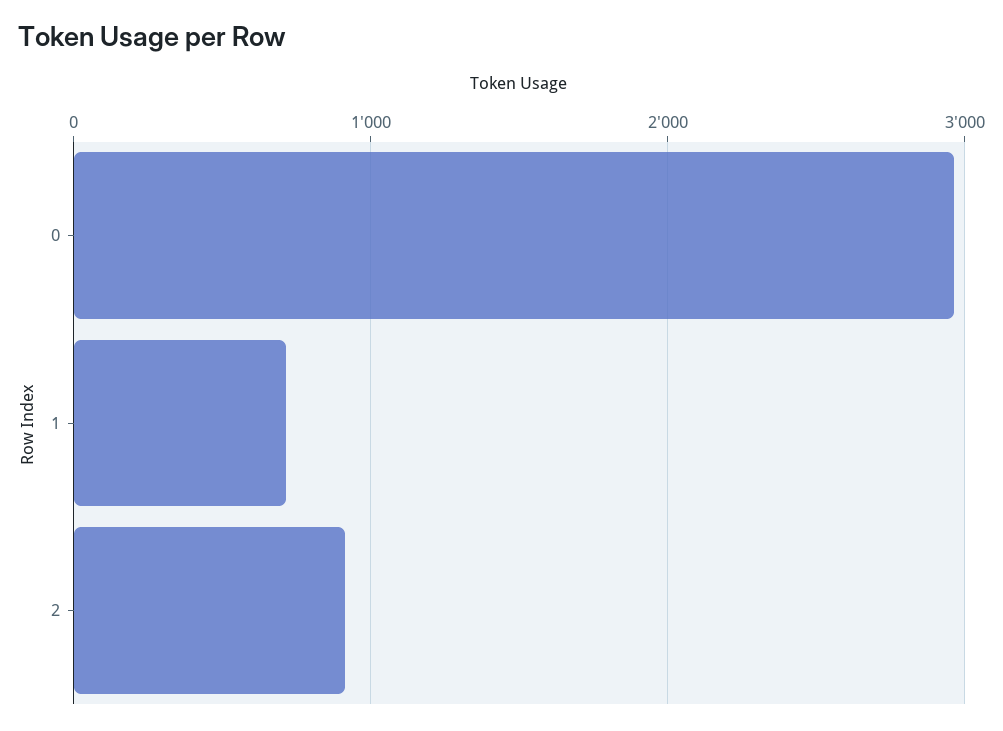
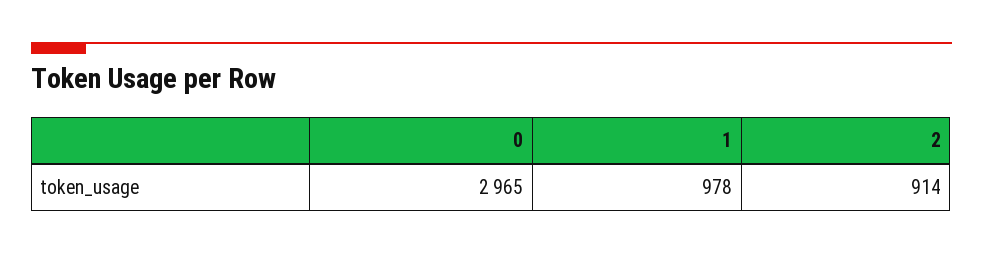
1: 700 -> 978

